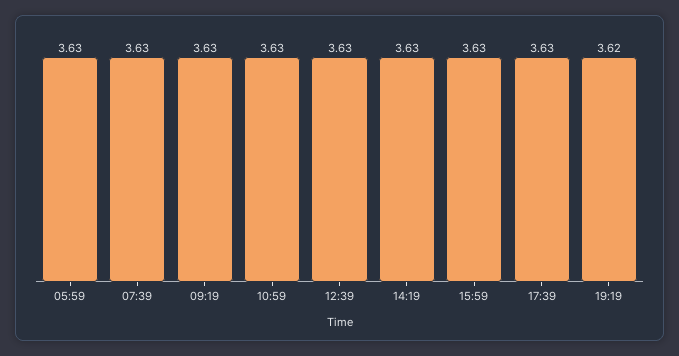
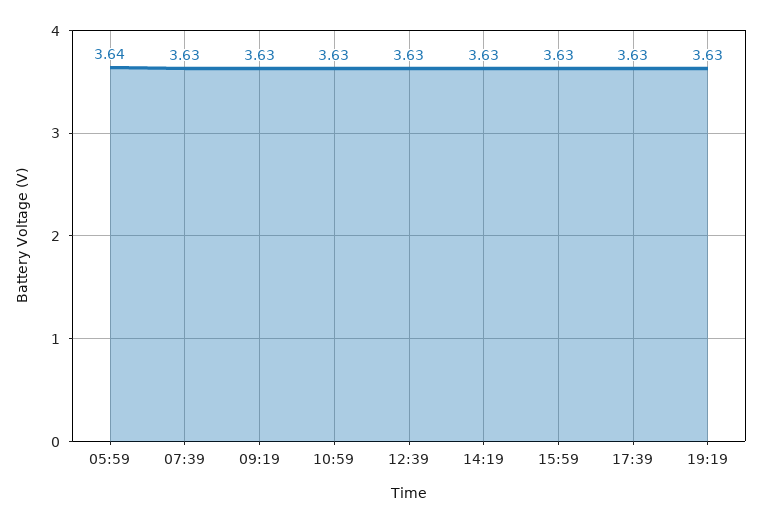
05:59: 3.63 -> 3.64
19:19: 3.62 -> 3.63

